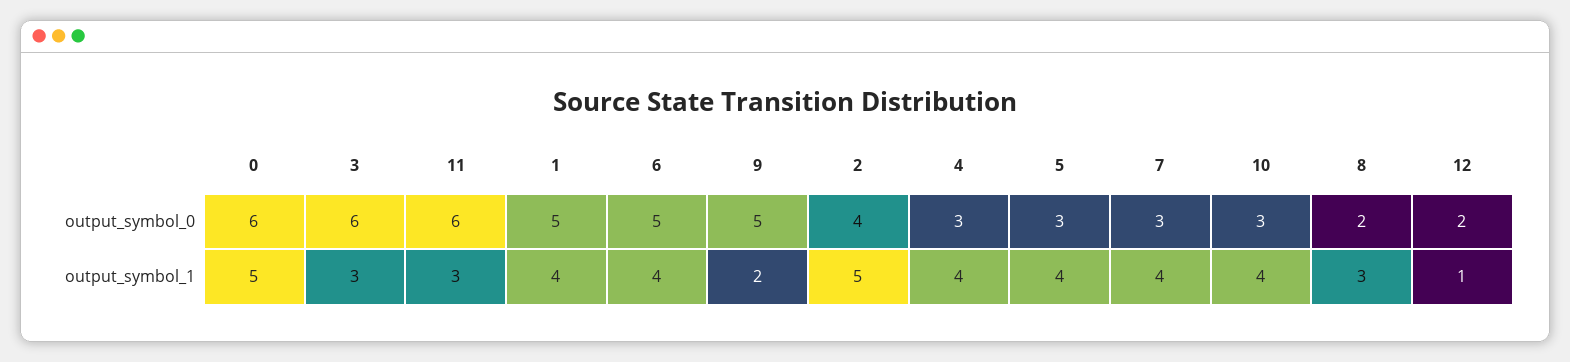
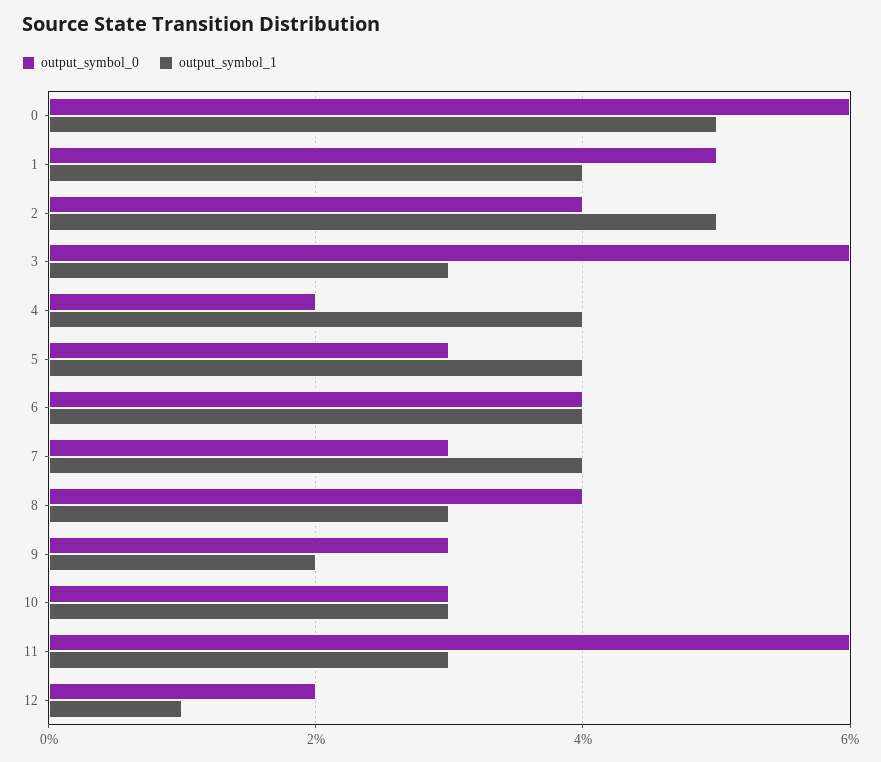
output_symbol_0, 6: 5 -> 4
output_symbol_0, 9: 5 -> 3
output_symbol_0, 4: 3 -> 2
output_symbol_0, 8: 2 -> 4
output_symbol_1, 10: 4 -> 3

